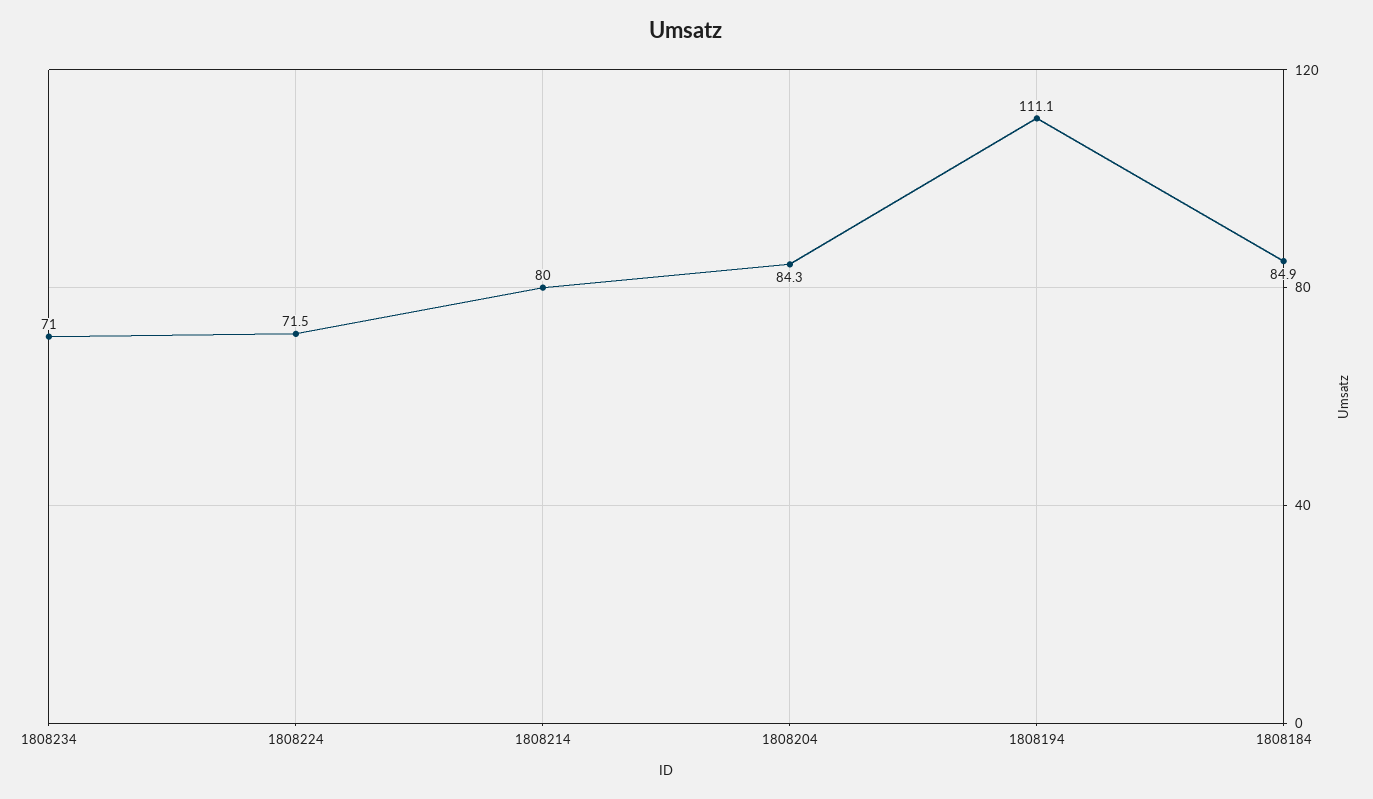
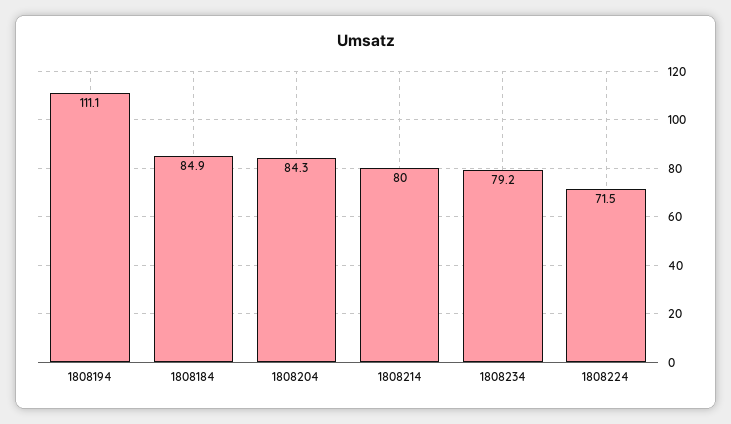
1808234: 71 -> 79.2

